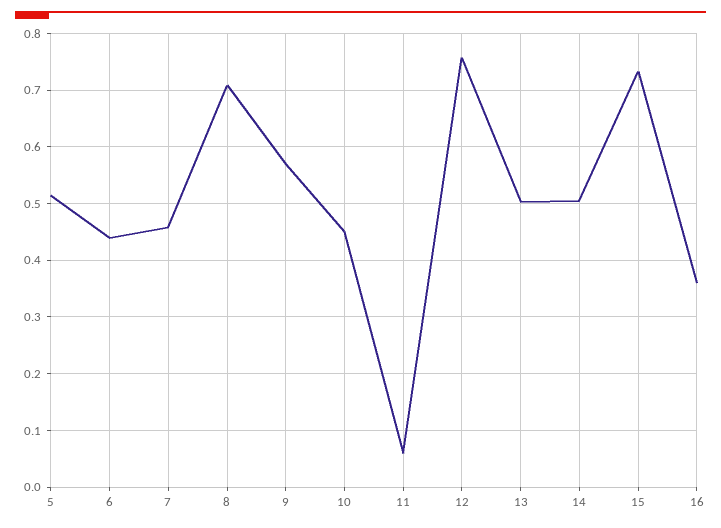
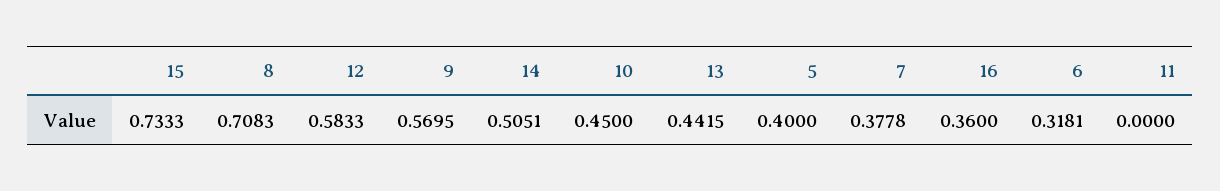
5: 0.52 -> 0.4
6: 0.44 -> 0.3181
7: 0.46 -> 0.3778
11: 0.06 -> 0
12: 0.76 -> 0.5833
13: 0.5 -> 0.4415

